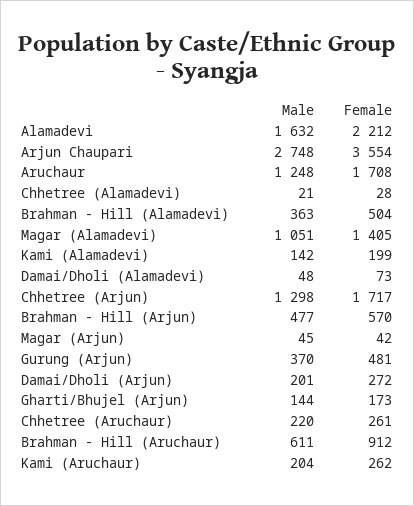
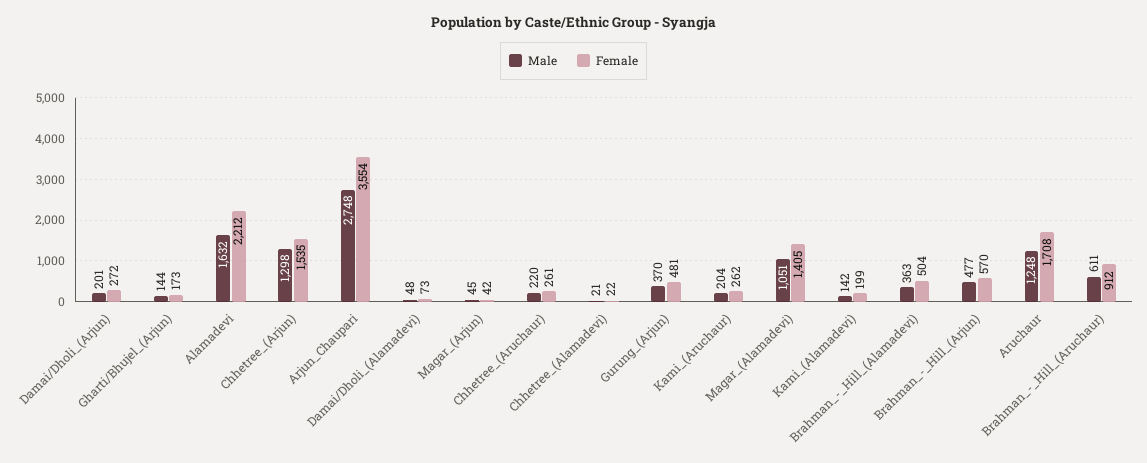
Female, Chhetree (Alamadevi): 28 -> 22
Female, Chhetree (Arjun): 1717 -> 1535

